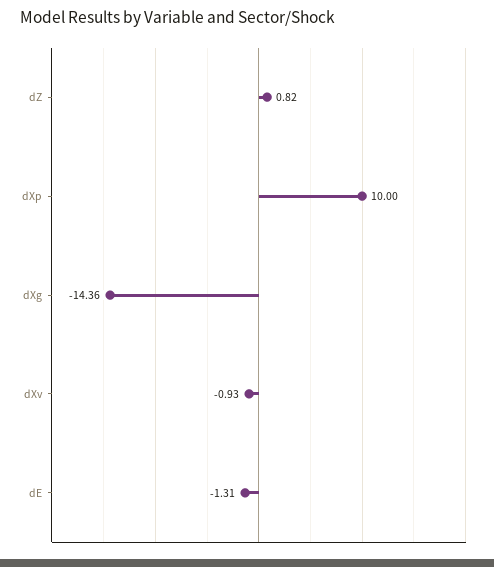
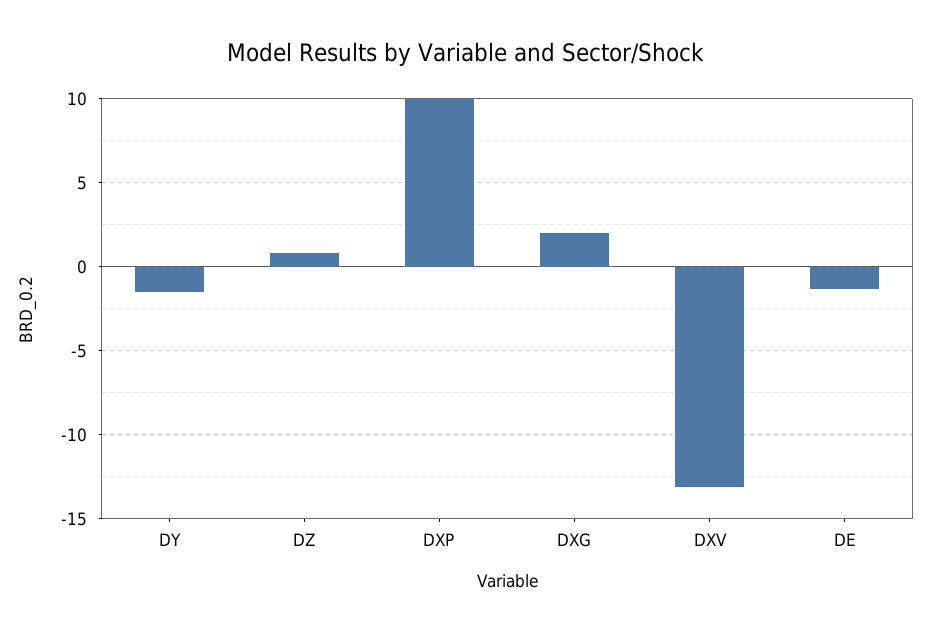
dXg: -14.36 -> 2
dXv: -0.93 -> -13
DY: none -> -1.5

